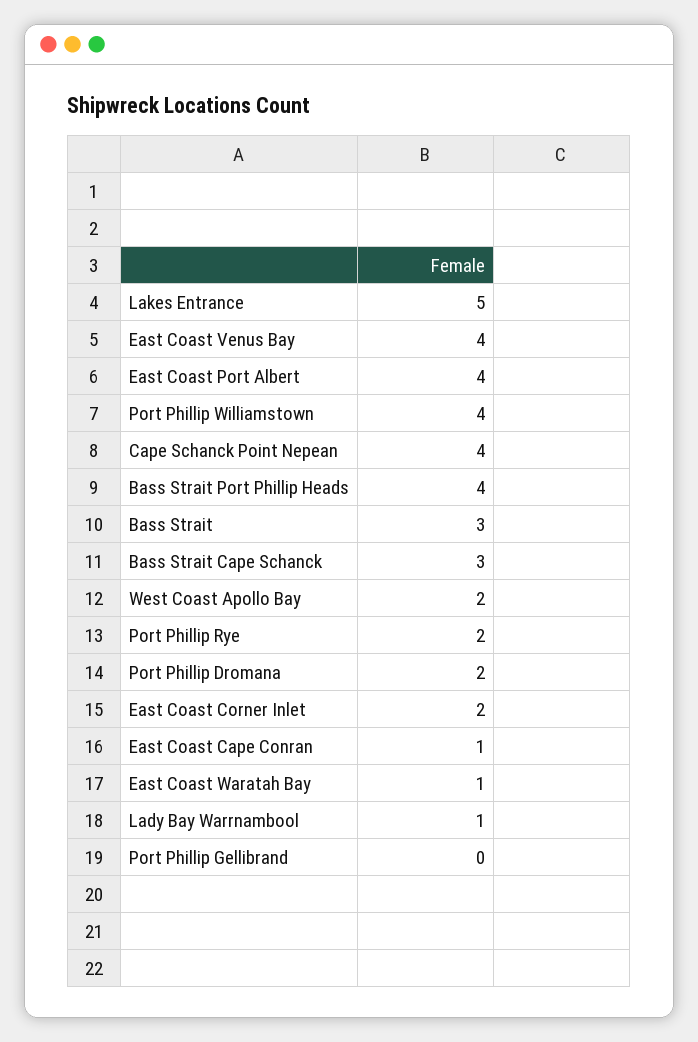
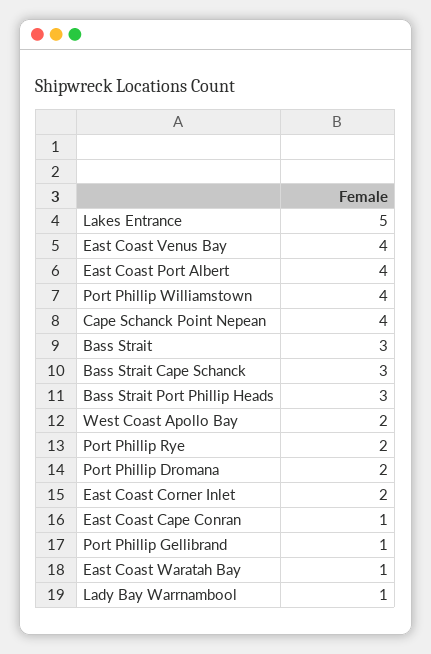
Bass Strait Port Phillip Heads: 4 -> 3
Port Phillip Gellibrand: 0 -> 1

